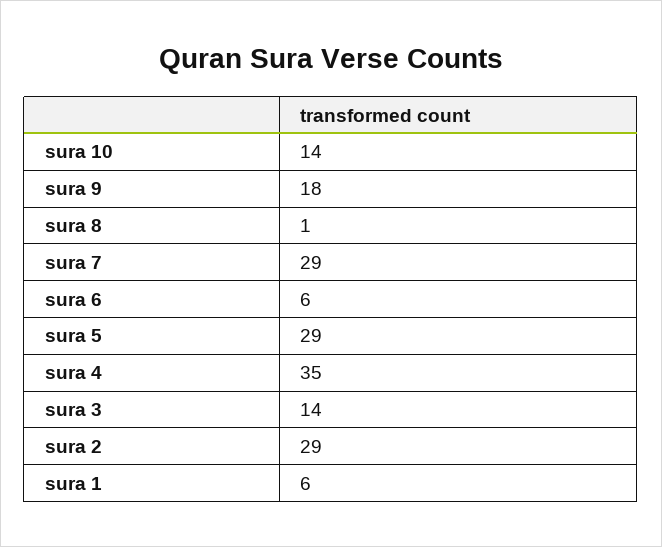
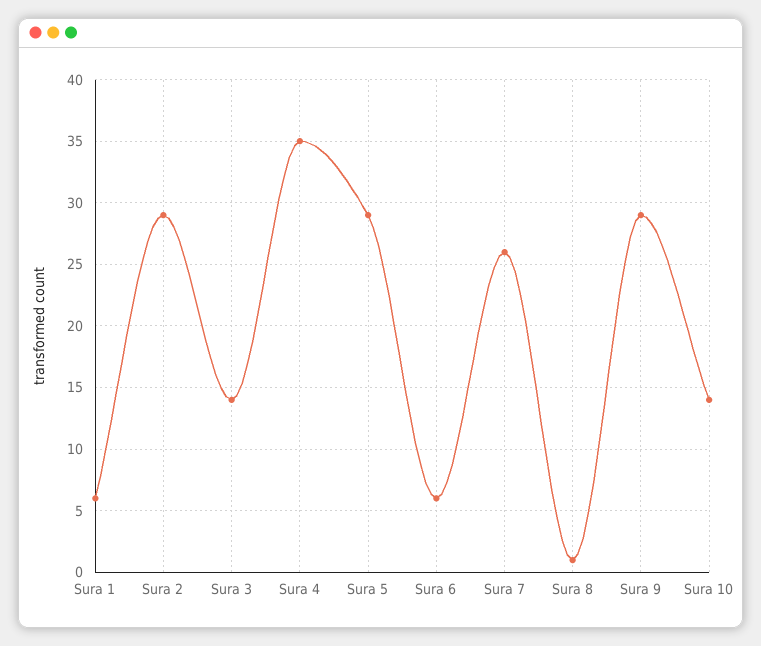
sura 9: 18 -> 29
sura 7: 29 -> 26

